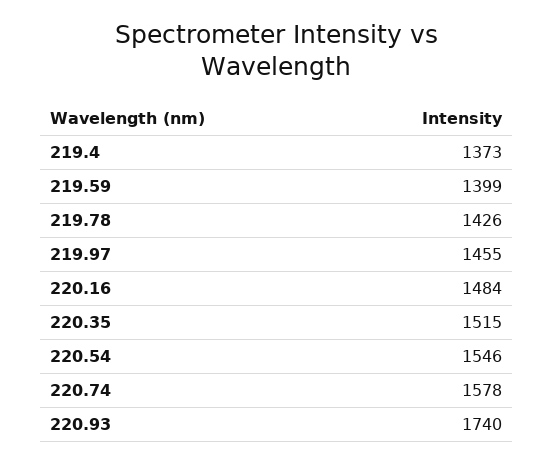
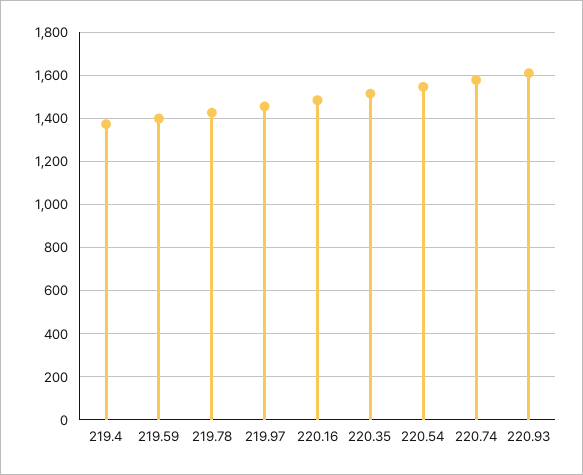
220.93: 1740 -> 1600

